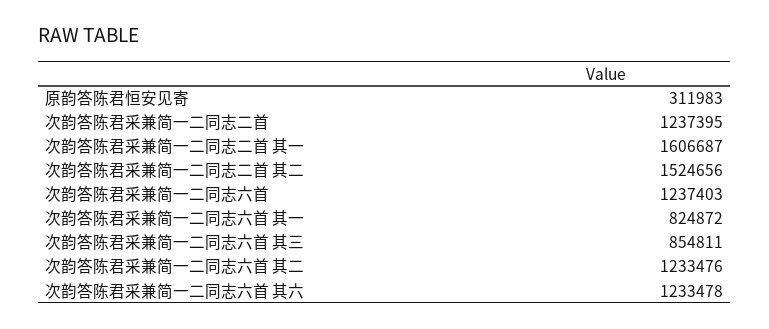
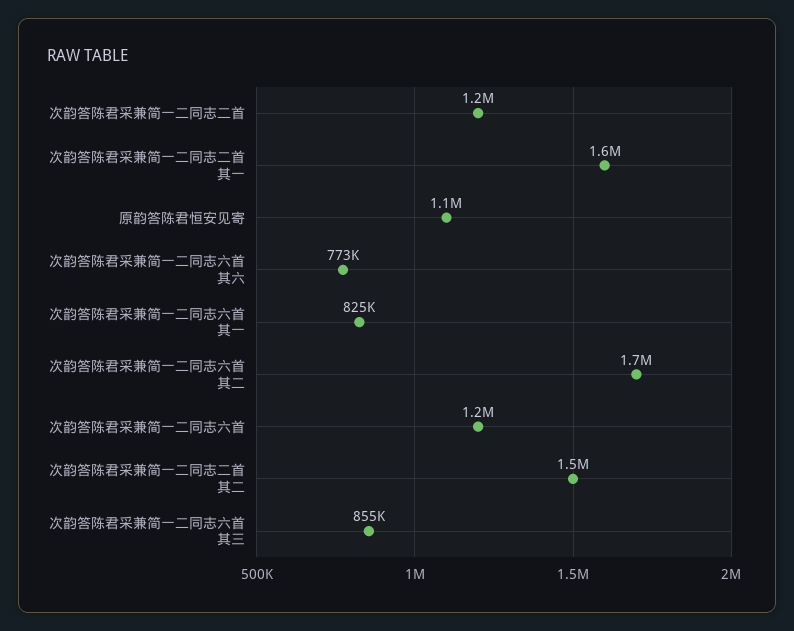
原韵答陈君恒安见寄: 311983 -> 1100000
次韵答陈君采兼简一二同志六首 其二: 1233476 -> 1700000
次韵答陈君采兼简一二同志六首 其六: 1233478 -> 773000

